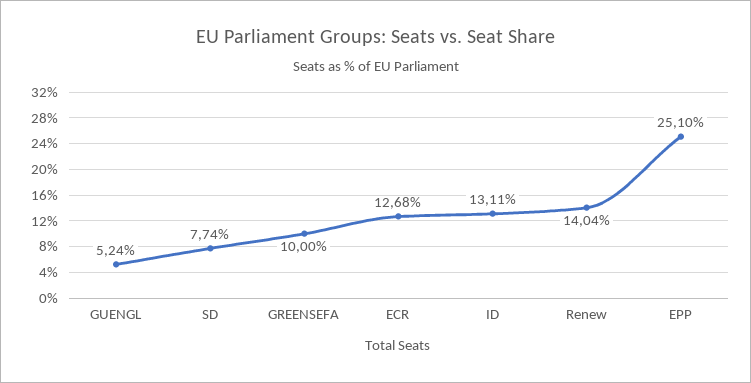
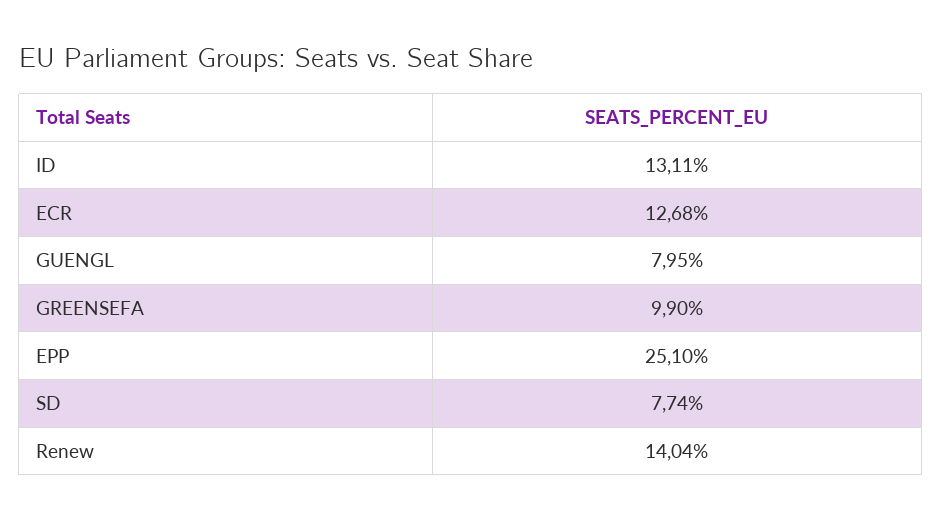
GUENGL: 5.24 -> 7.95
GREENSEFA: 10 -> 9.9

